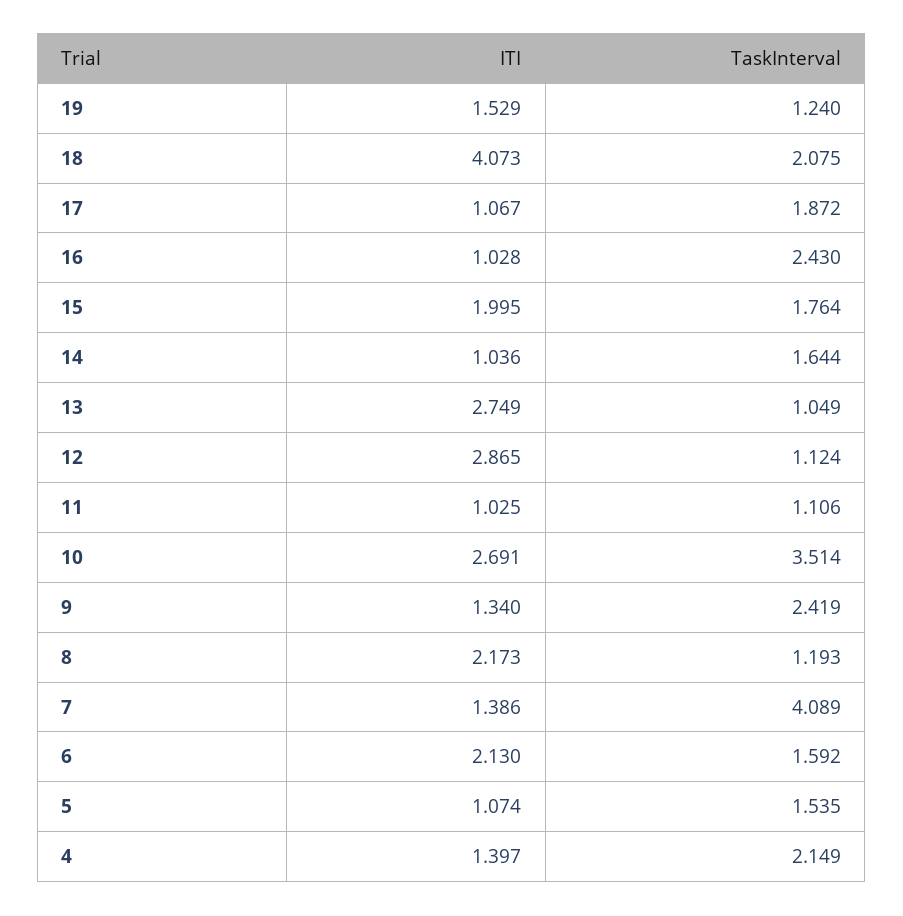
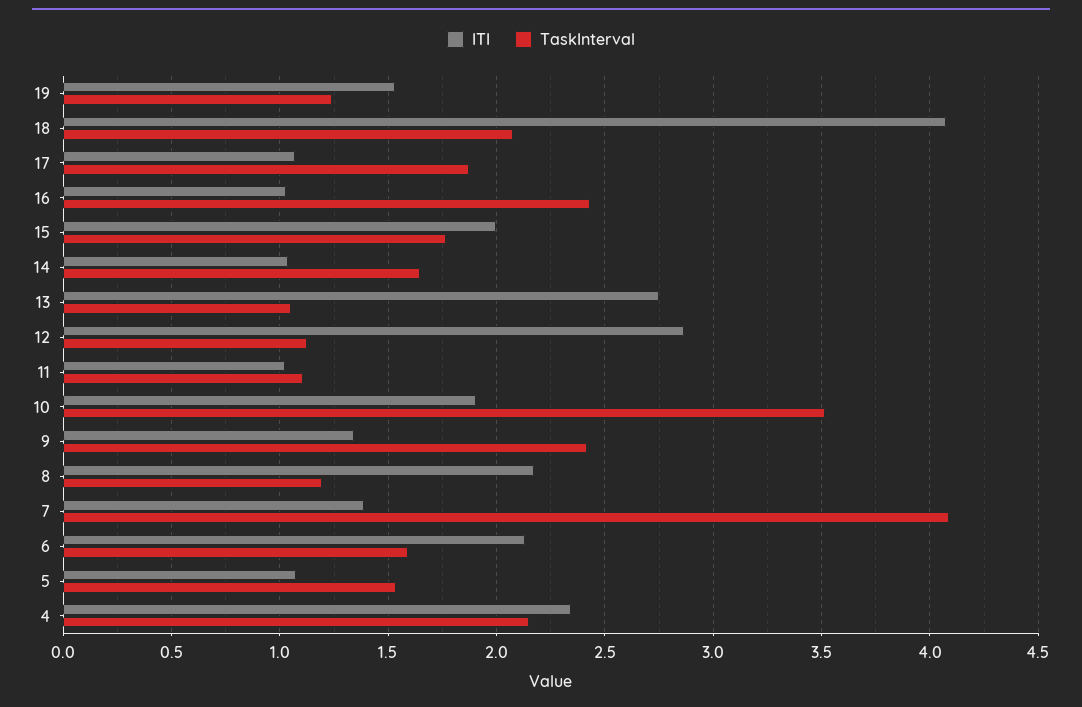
ITI, 10: 2.691 -> 1.9
ITI, 4: 1.397 -> 2.35

